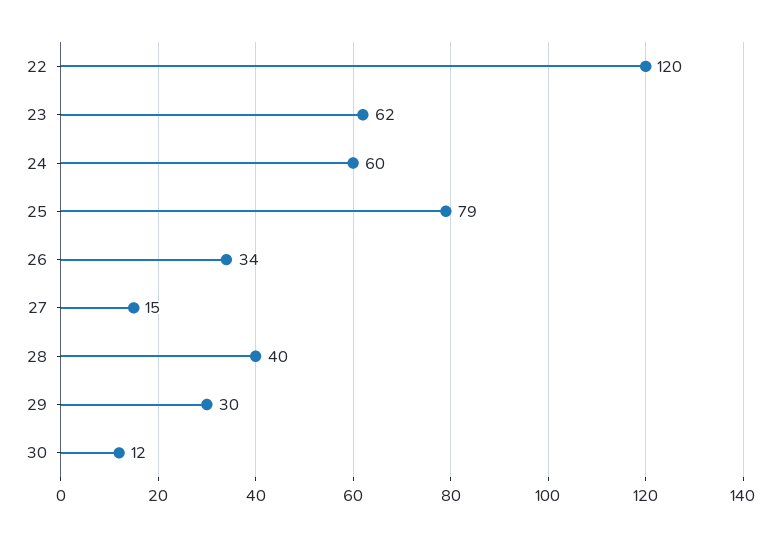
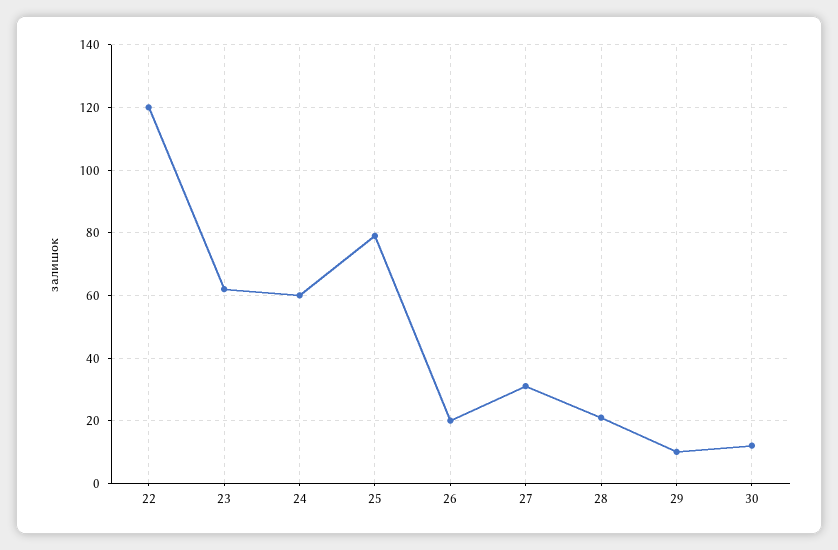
26: 34 -> 20
27: 15 -> 30
28: 40 -> 20
29: 30 -> 10

